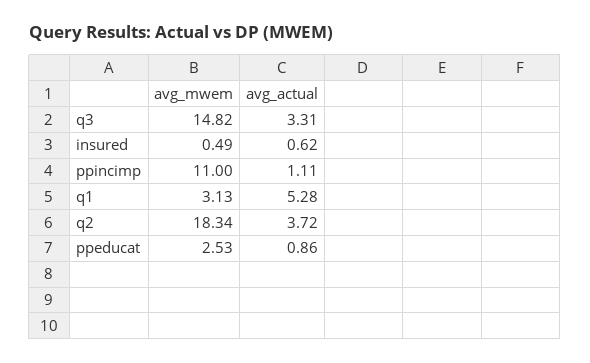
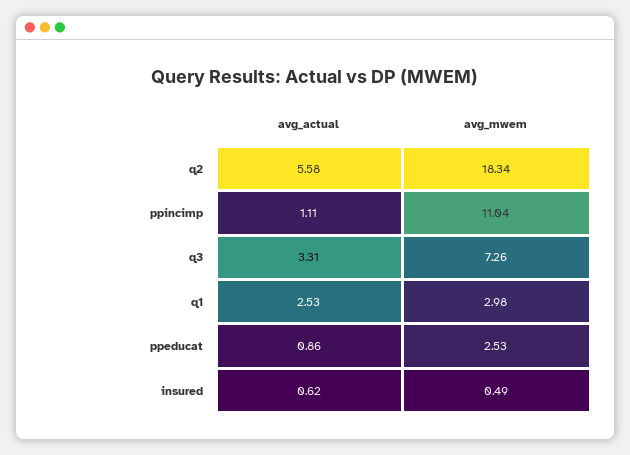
avg_mwem, q3: 14.82 -> 7.26
avg_mwem, ppincimp: 11 -> 11.04
avg_mwem, q1: 3.13 -> 2.98
avg_actual, q1: 5.28 -> 2.53
avg_actual, q2: 3.72 -> 5.58

